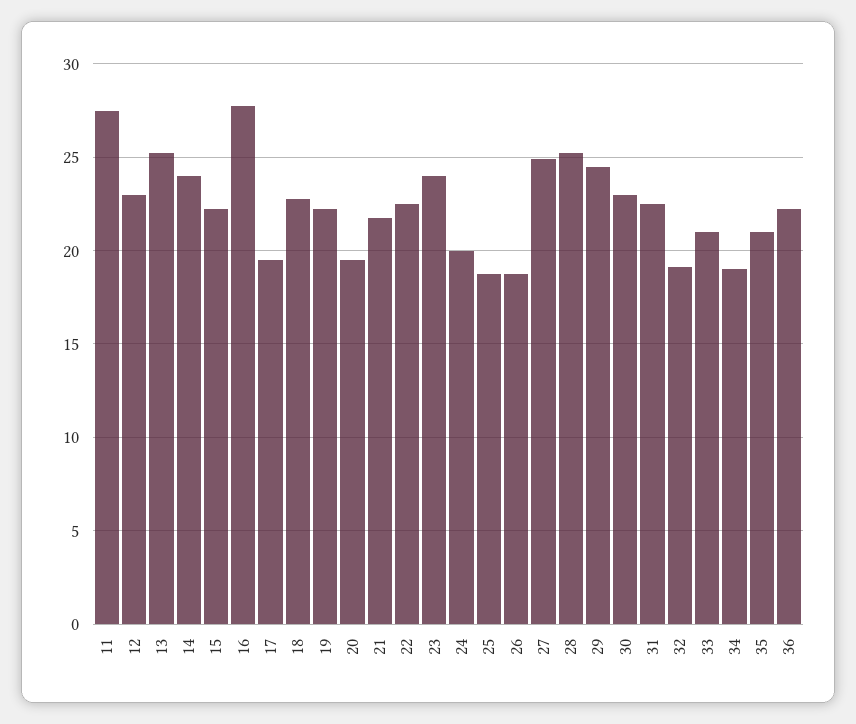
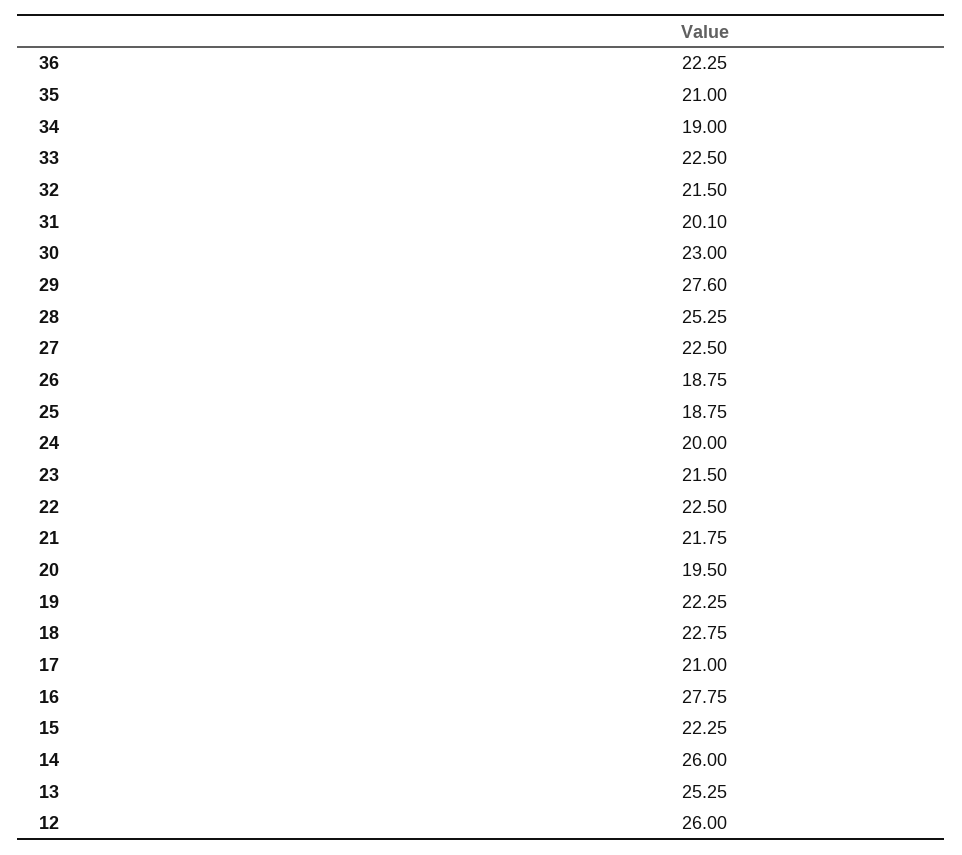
11: 27.5 -> none
12: 23 -> 26
14: 24 -> 26
17: 19.5 -> 21
23: 24 -> 21.5
27: 25 -> 22.5
29: 24.5 -> 27.6
31: 22.5 -> 20.1
32: 19 -> 21.5
33: 21 -> 22.5

